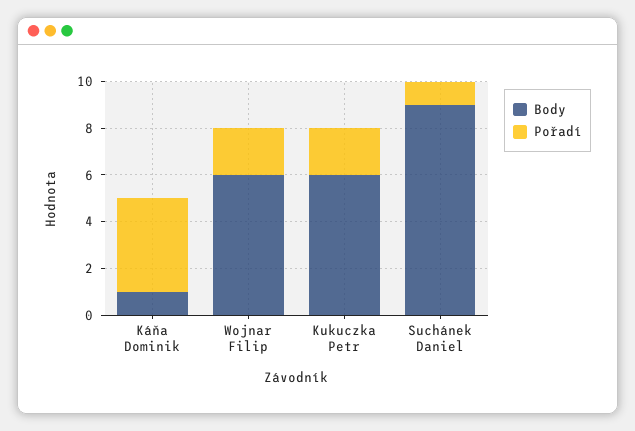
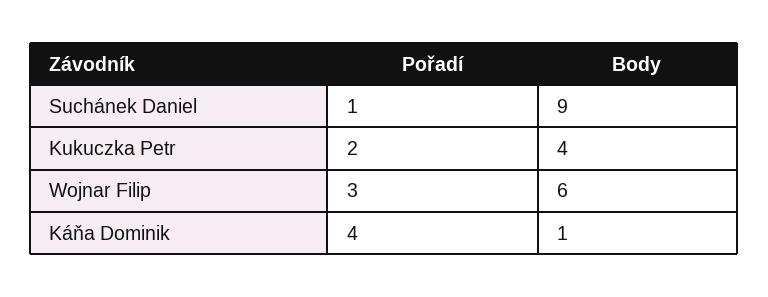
Pořadí, Wojnar Filip: 2 -> 3
Body, Kukuczka Petr: 6 -> 4

